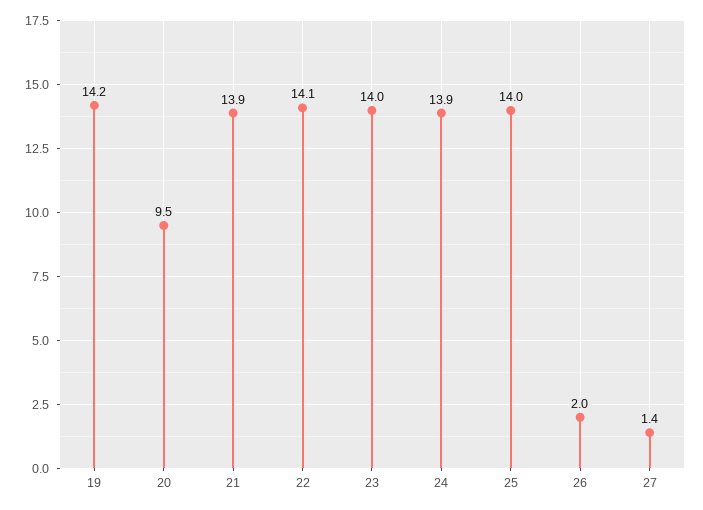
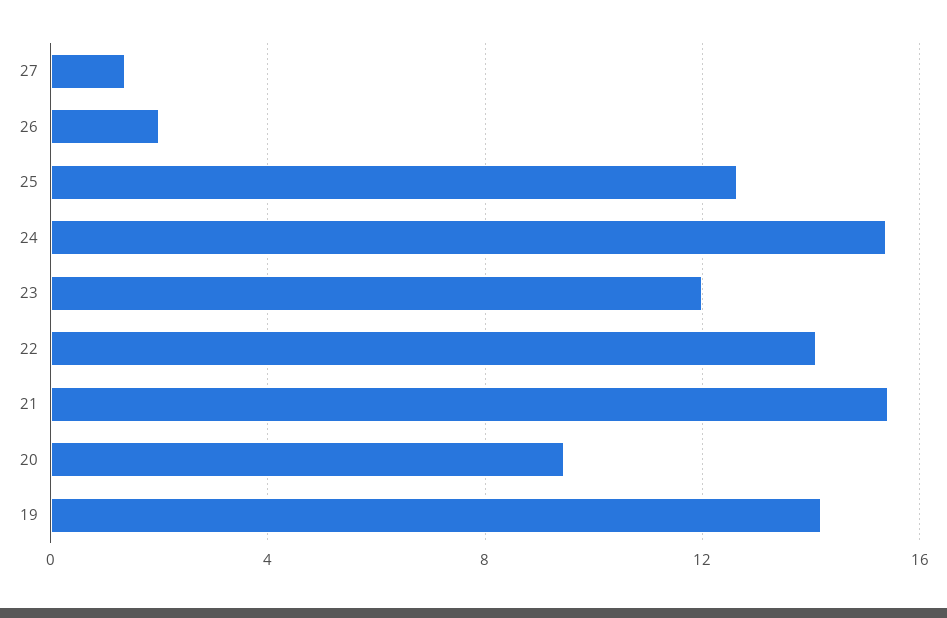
21: 13.9 -> 15.5
23: 14 -> 12
24: 13.9 -> 15.5
25: 14 -> 12.5

